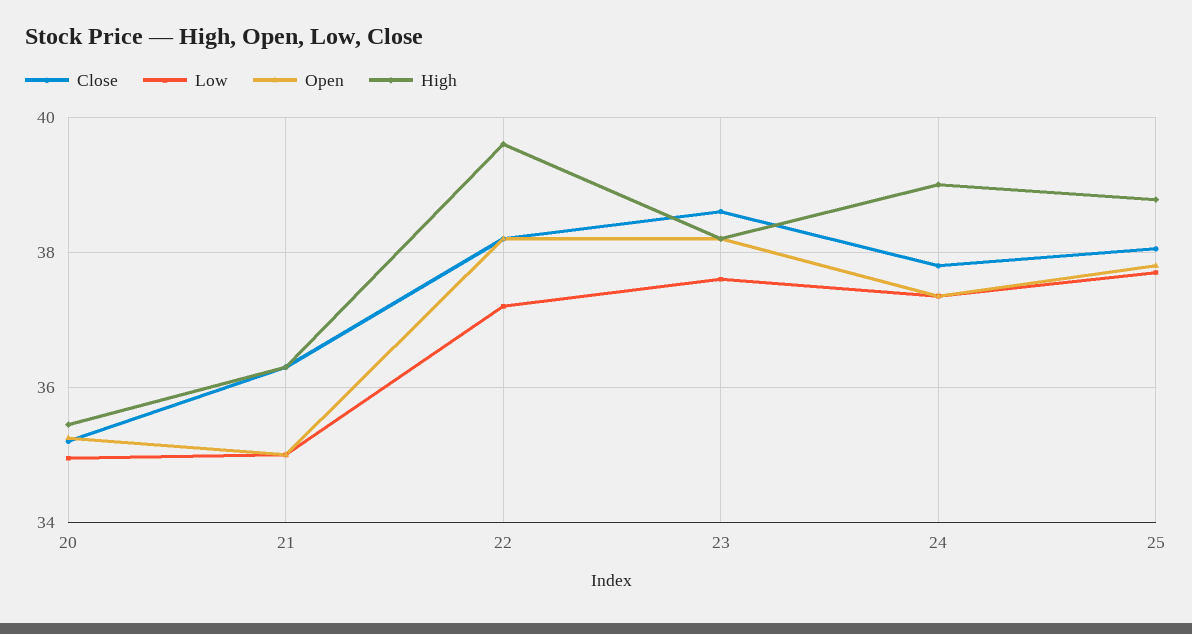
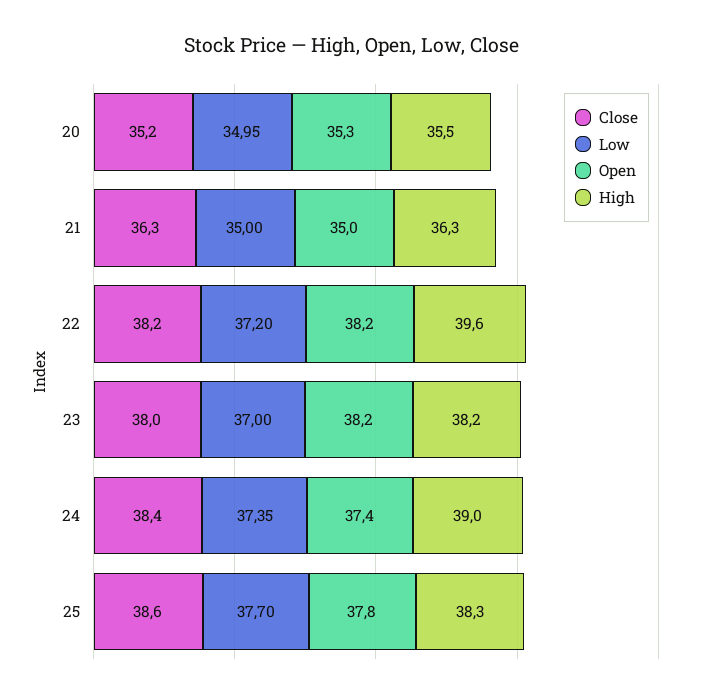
Close, 23: 38.6 -> 38
Low, 23: 37.6 -> 37
Close, 24: 37.8 -> 38.4
Close, 25: 38 -> 38.6
High, 25: 38.8 -> 38.3

